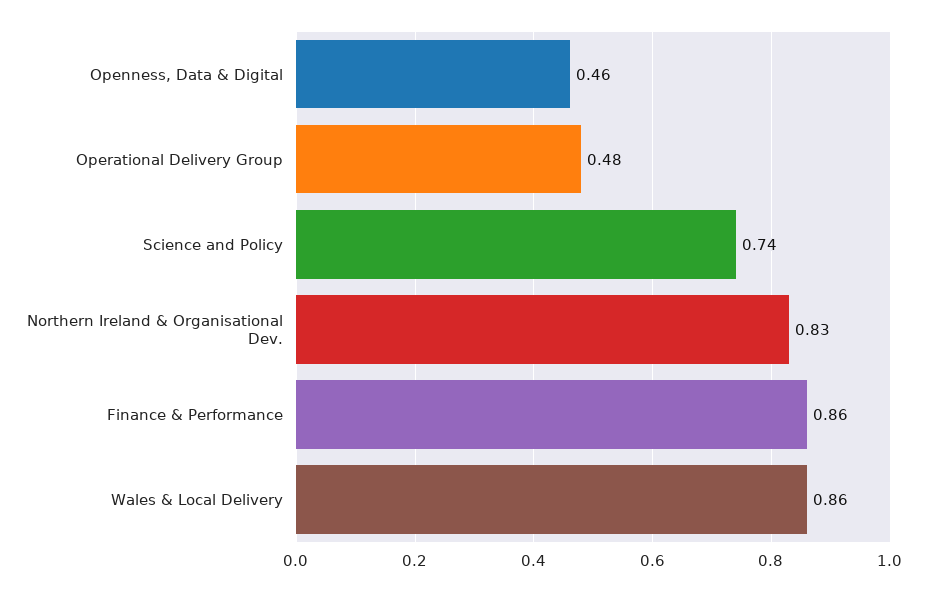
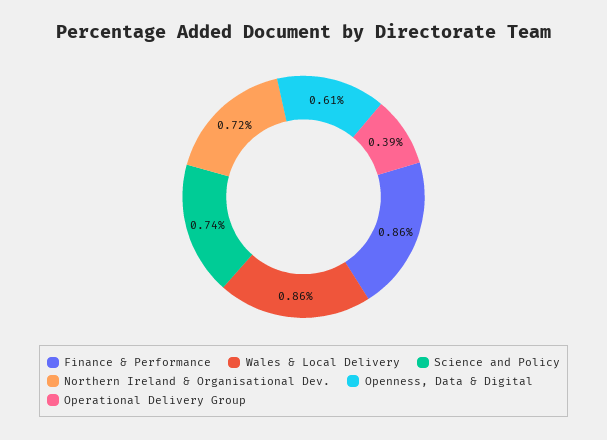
Openness, Data & Digital: 0.46 -> 0.61
Operational Delivery Group: 0.48 -> 0.39
Northern Ireland & Organisational Dev.: 0.83 -> 0.72

